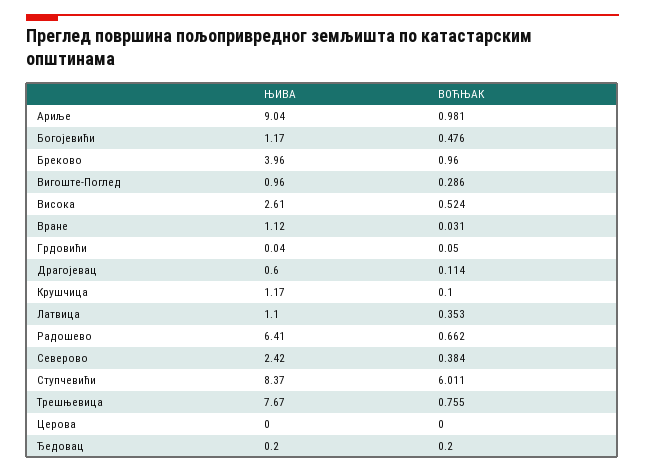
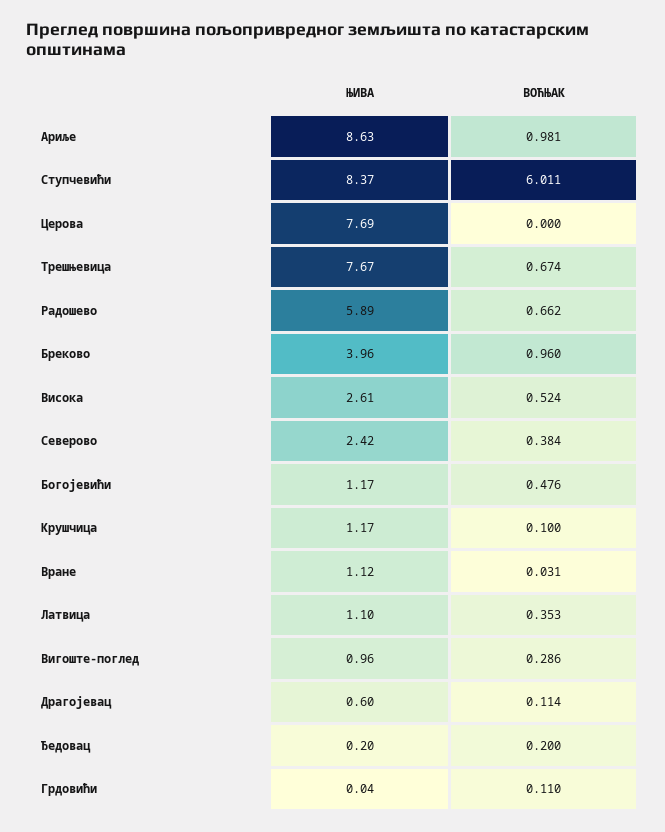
ЊИВА, Ариље: 9.04 -> 8.63
ВОЋЊАК, Грдовићи: 0.05 -> 0.11
ЊИВА, Радошево: 6.41 -> 5.89
ВОЋЊАК, Трешњевица: 0.755 -> 0.674
ЊИВА, Церова: 0 -> 7.69

